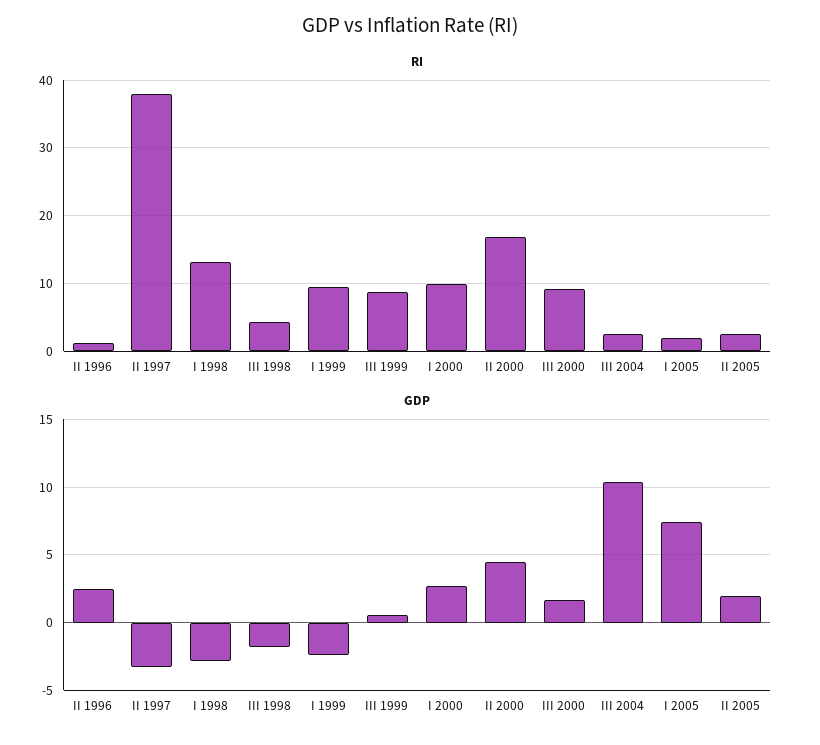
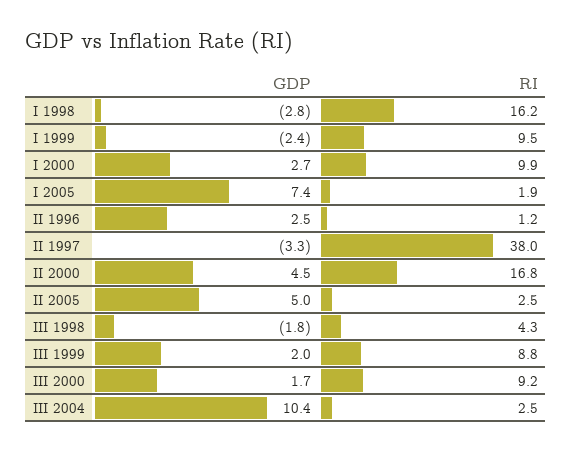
RI, I 1998: 13 -> 16.2
GDP, III 1999: 0.5 -> 2
GDP, II 2005: 2 -> 5

